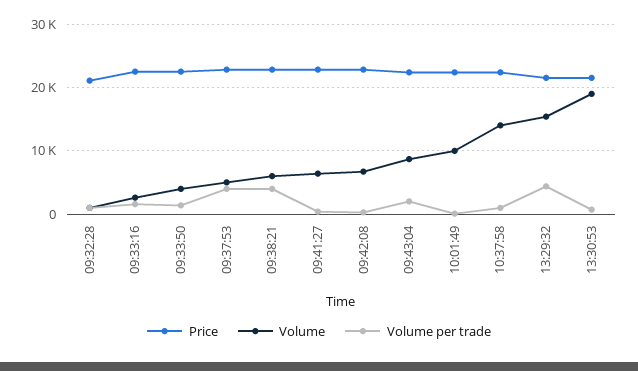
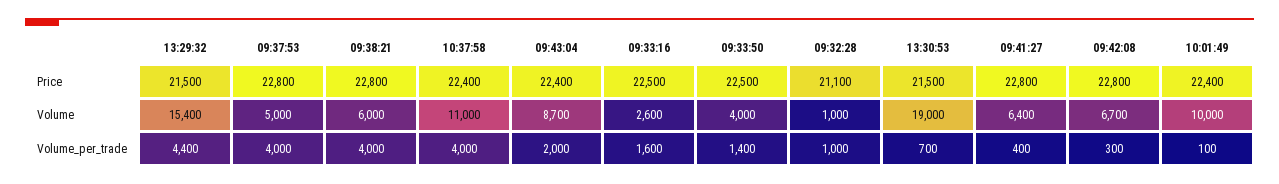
Volume, 10:37:58: 14000 -> 11000
Volume per trade, 10:37:58: 1000 -> 4000

